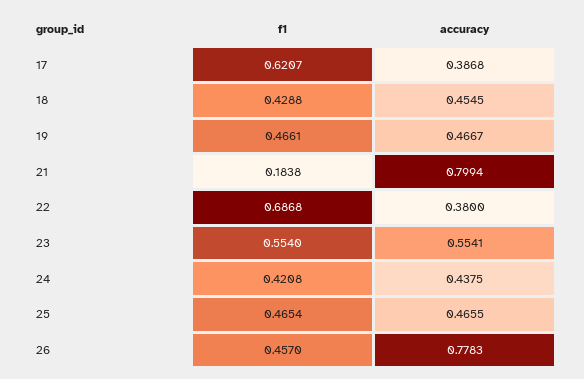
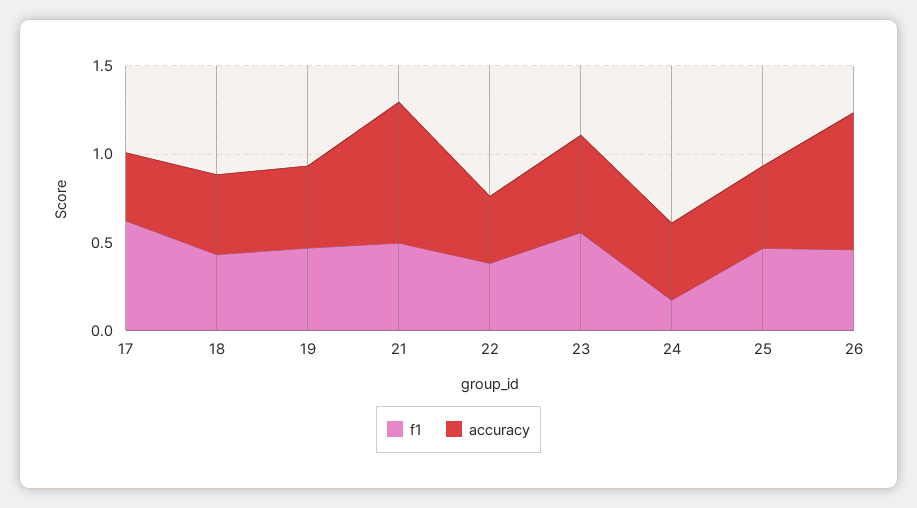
f1, 21: 0.1838 -> 0.5
f1, 22: 0.6868 -> 0.4
f1, 24: 0.4208 -> 0.2

